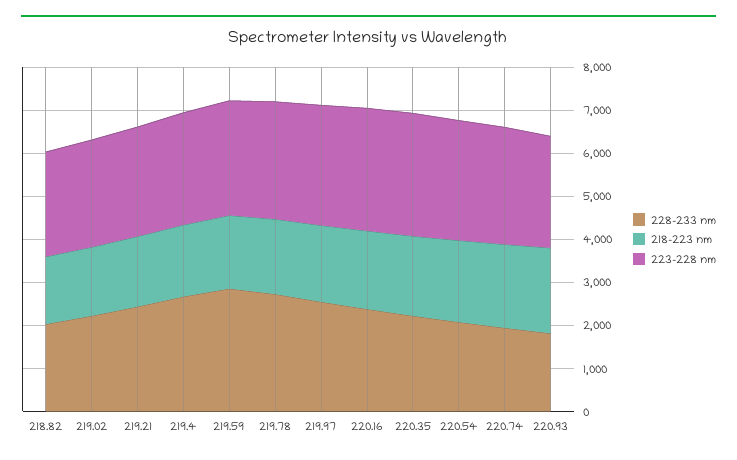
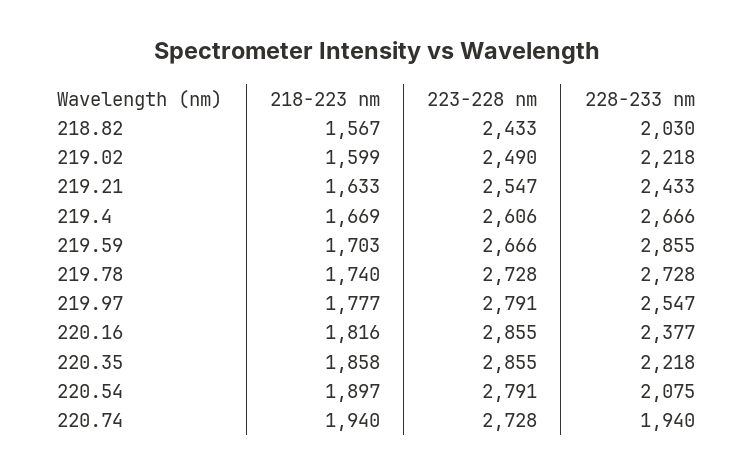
228-233 nm, 220.93: 1800 -> none
218-223 nm, 220.93: 2000 -> none
223-228 nm, 220.93: 2600 -> none

